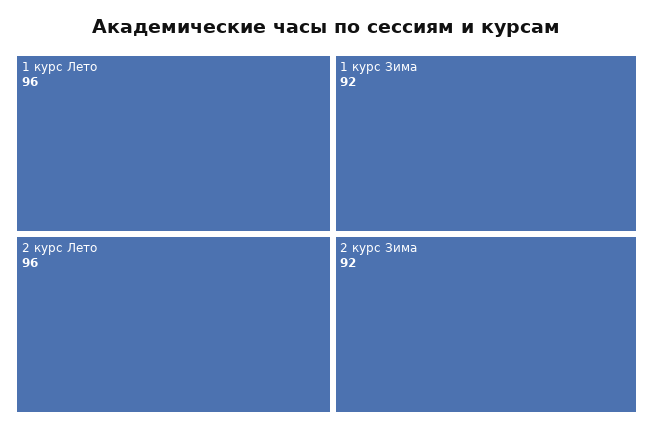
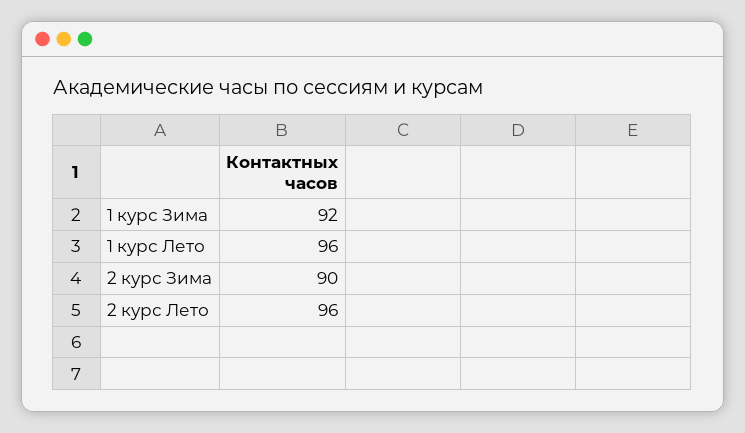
2 курс Зима: 92 -> 90

